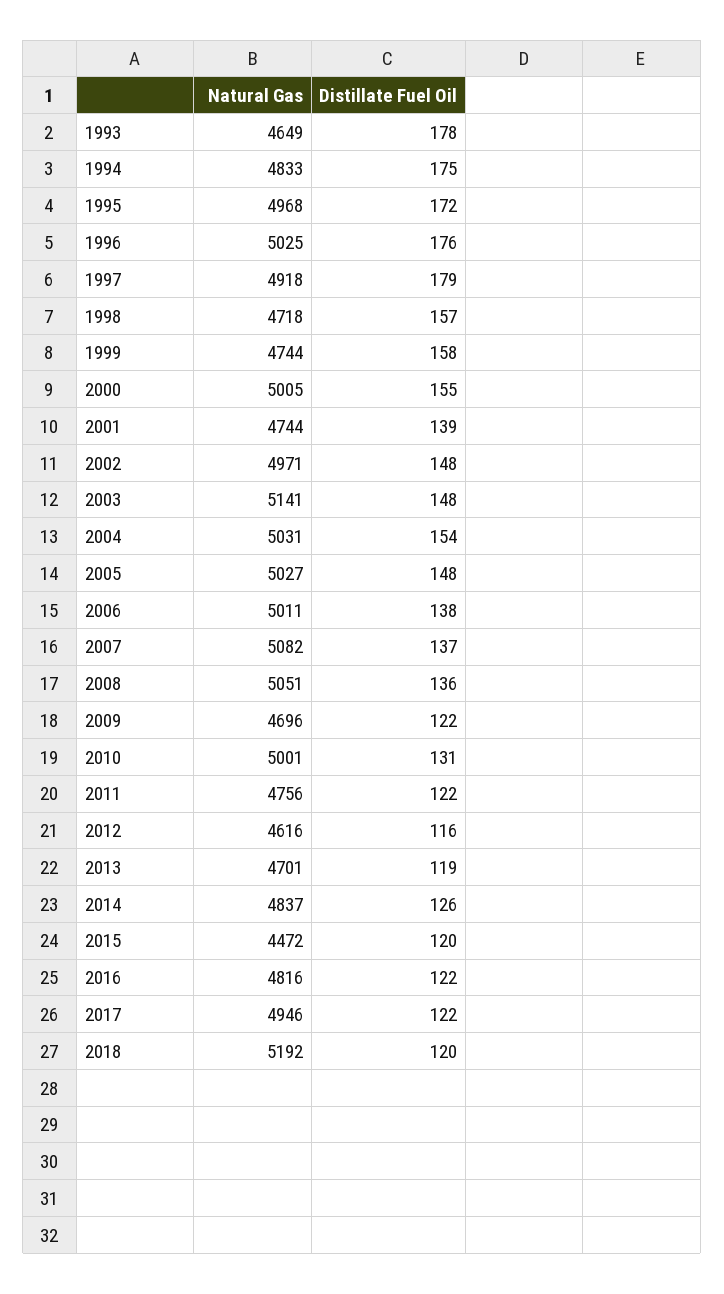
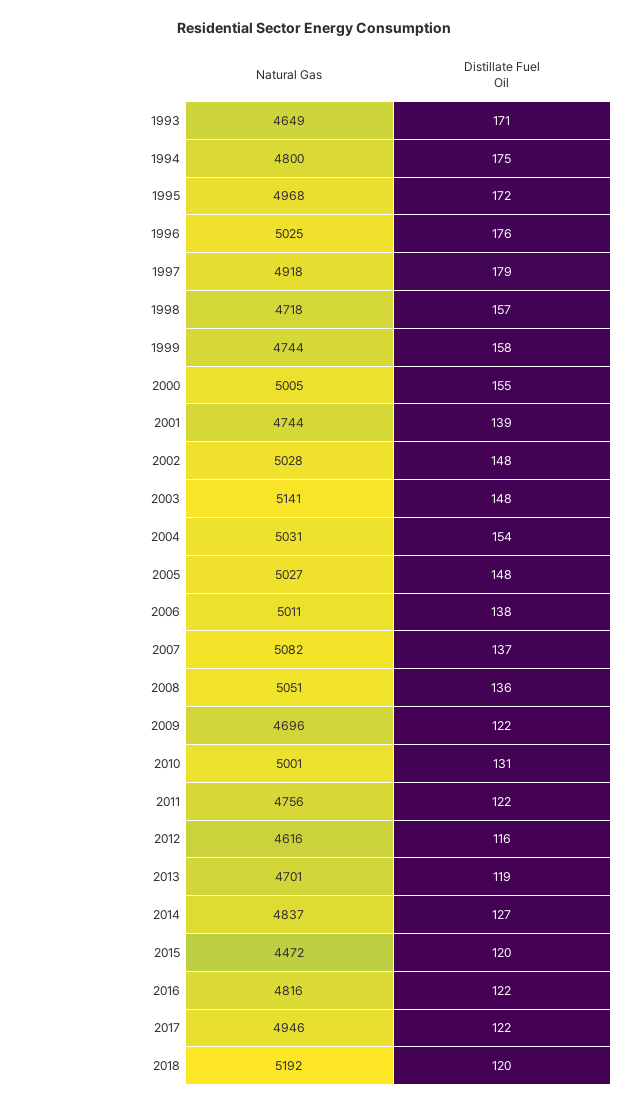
Distillate Fuel Oil, 1993: 178 -> 171
Natural Gas, 1994: 4833 -> 4800
Natural Gas, 2002: 4971 -> 5028
Distillate Fuel Oil, 2014: 126 -> 127

